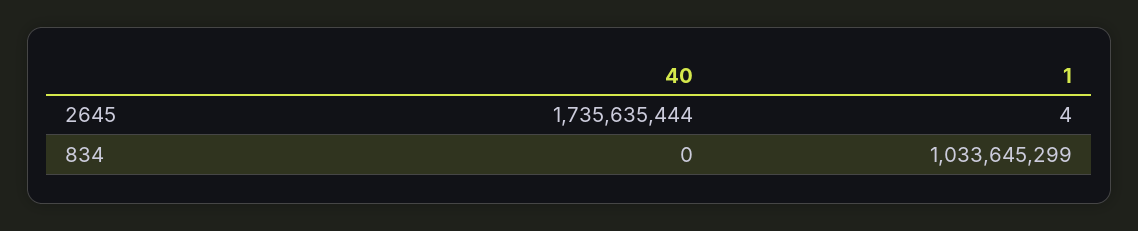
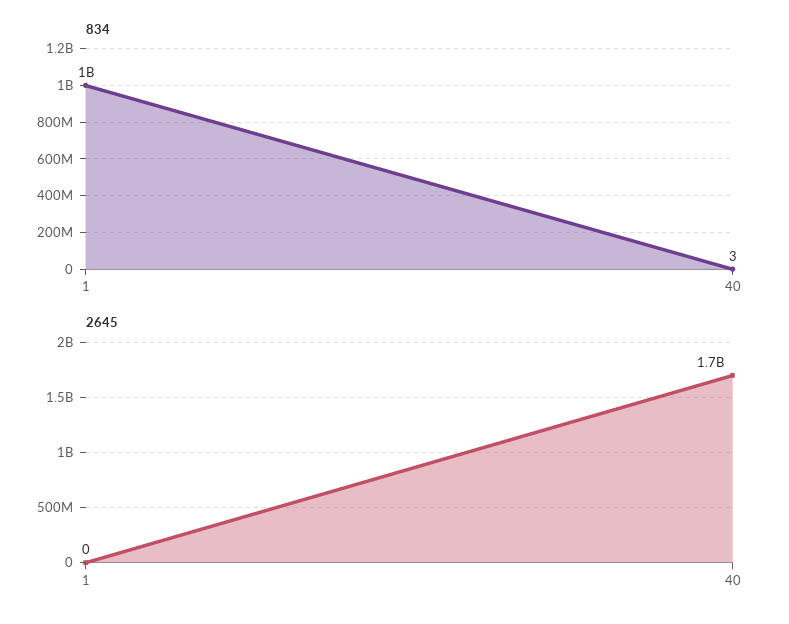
2645, 1: 4 -> 0
834, 40: 0 -> 3

